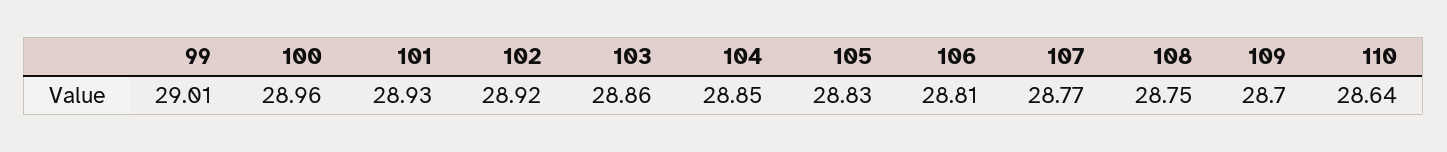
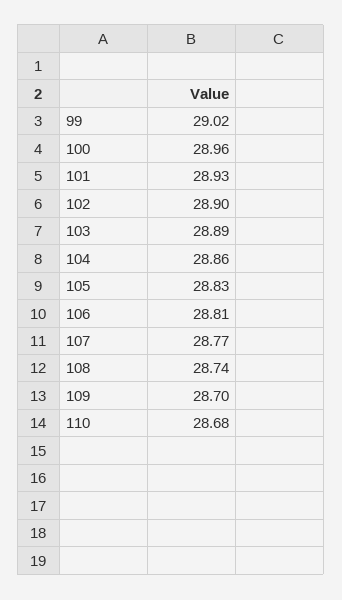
99: 29.01 -> 29.02
102: 28.92 -> 28.9
103: 28.86 -> 28.89
104: 28.85 -> 28.86
108: 28.75 -> 28.74
110: 28.64 -> 28.68

